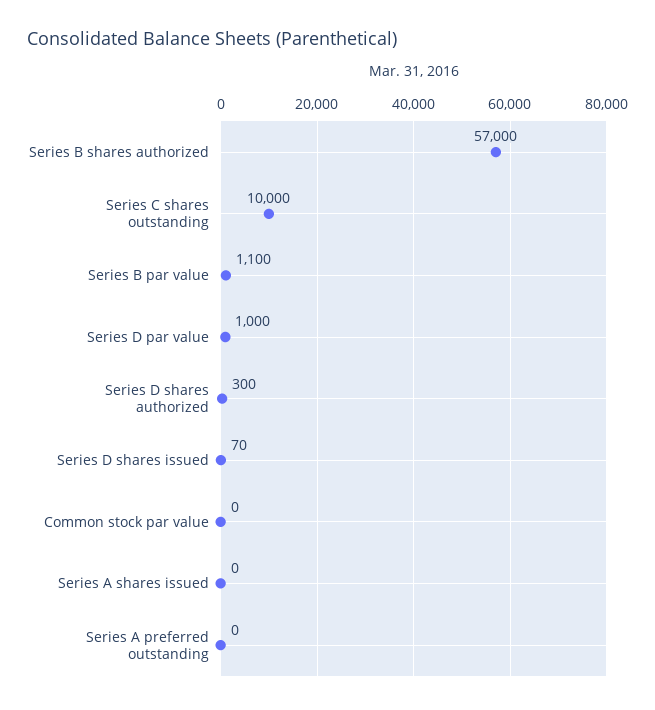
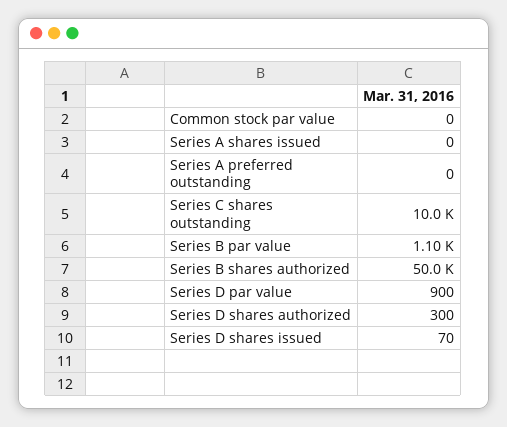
Series B shares authorized: 57000 -> 50000
Series D par value: 1000 -> 900

